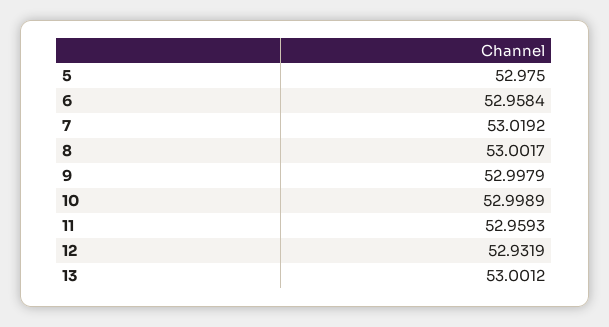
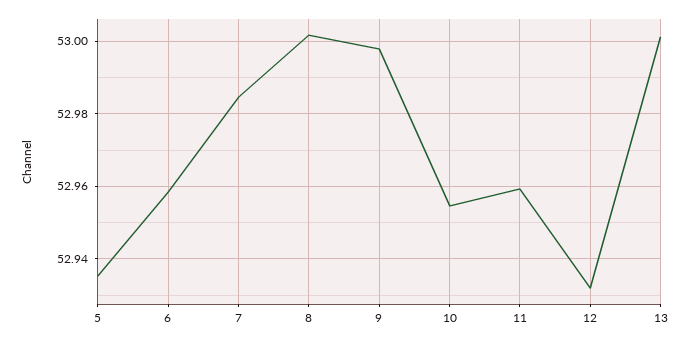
5: 52.975 -> 52.936
7: 53.0192 -> 52.984
10: 52.9989 -> 52.954

